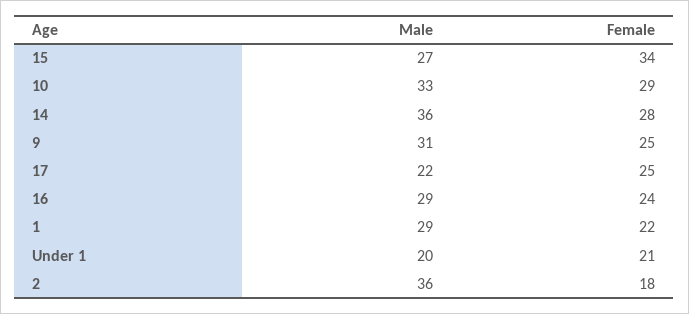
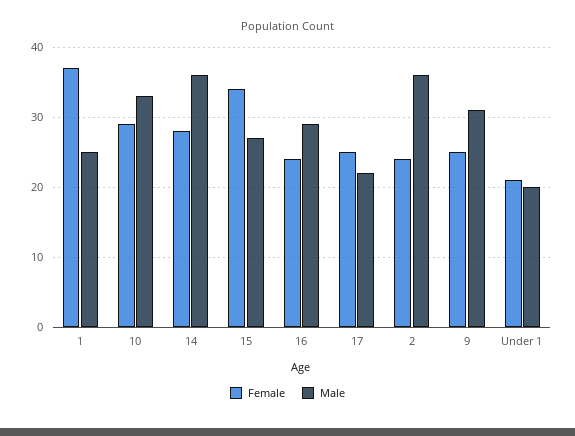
Male, 1: 29 -> 25
Female, 1: 22 -> 37
Female, 2: 18 -> 24

